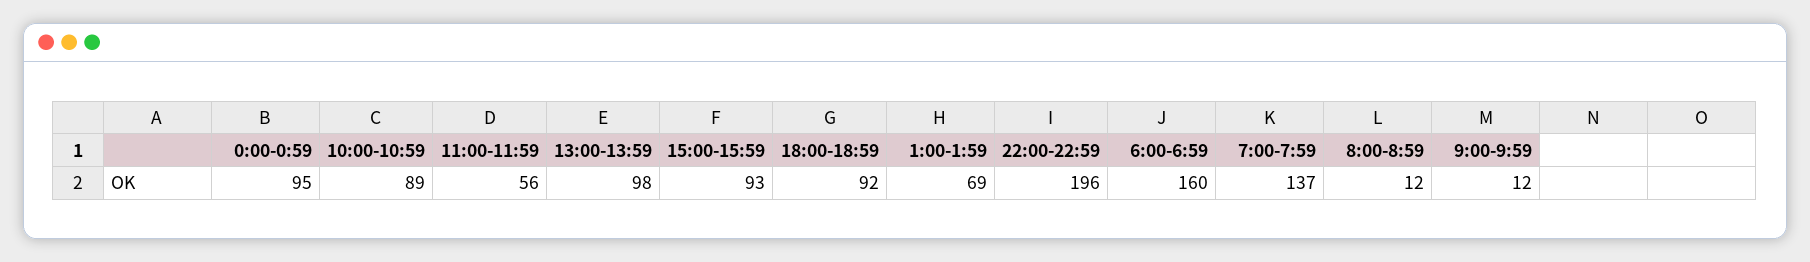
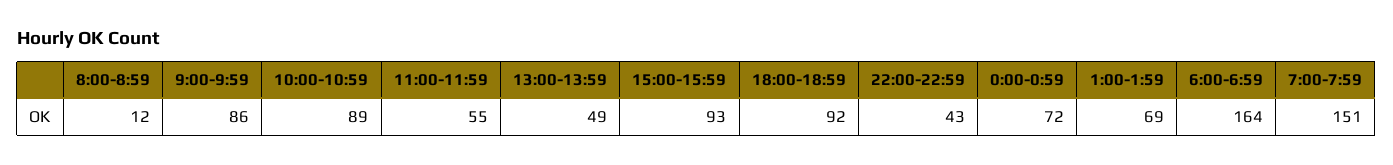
0:00-0:59: 95 -> 72
11:00-11:59: 56 -> 55
13:00-13:59: 98 -> 49
22:00-22:59: 196 -> 43
6:00-6:59: 160 -> 164
7:00-7:59: 137 -> 151
9:00-9:59: 12 -> 86

